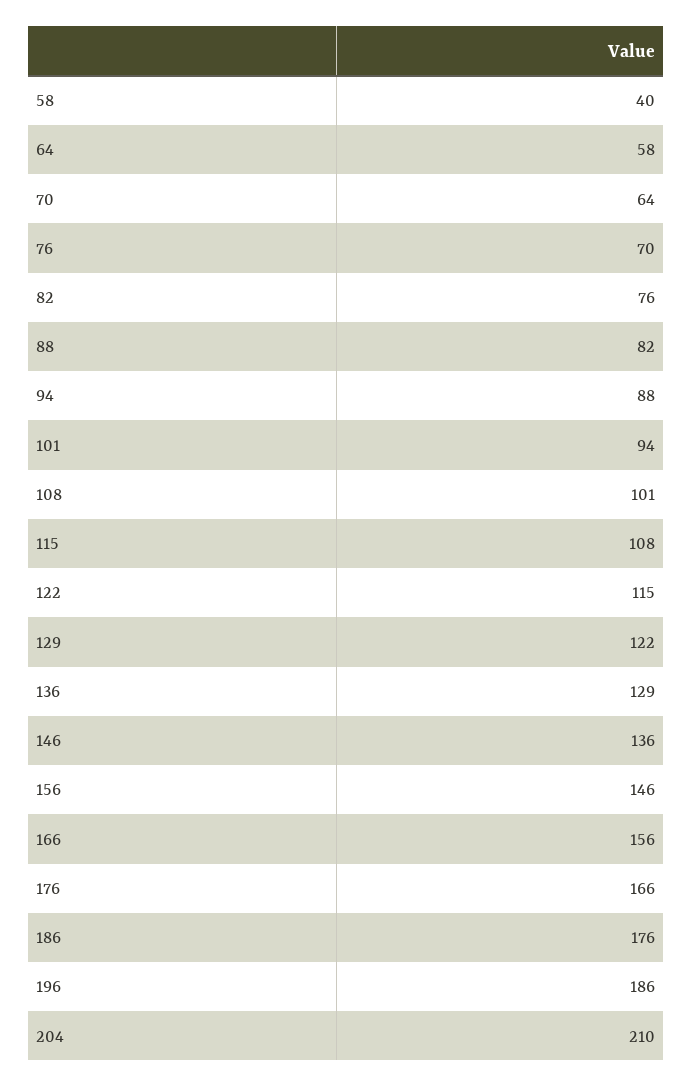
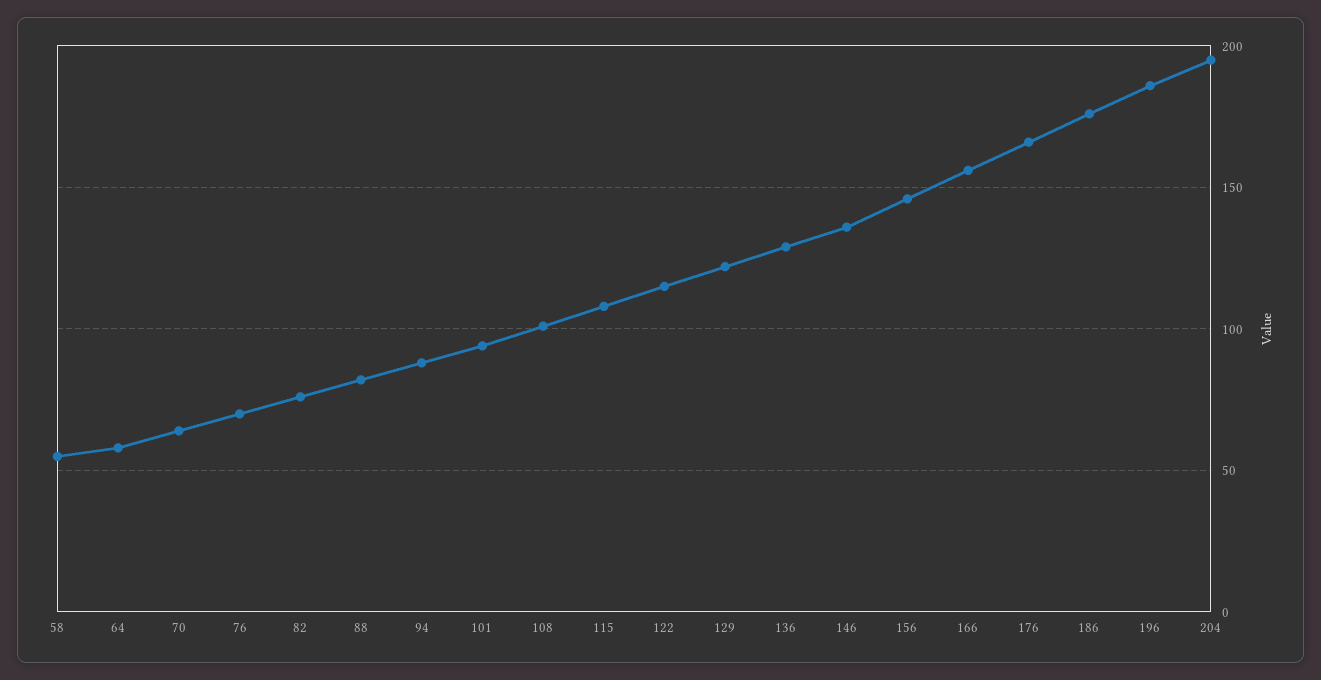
58: 40 -> 55
204: 210 -> 195

